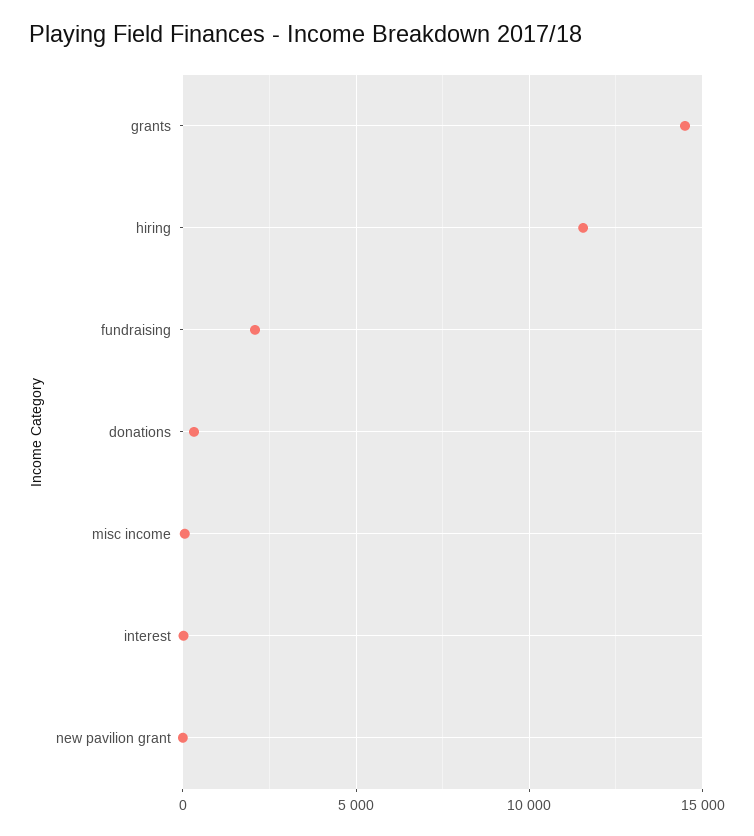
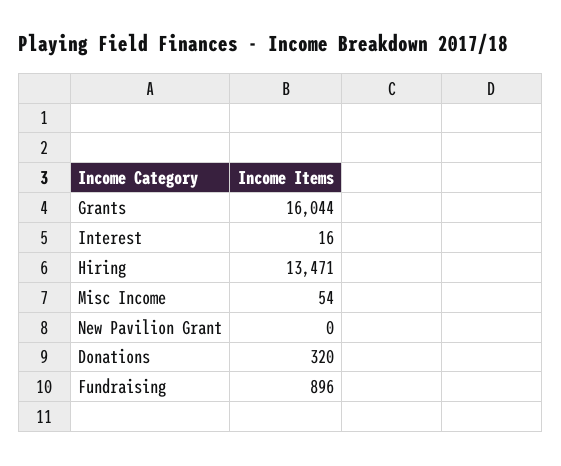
grants: 14500 -> 16044
hiring: 11500 -> 13471
fundraising: 2000 -> 896

